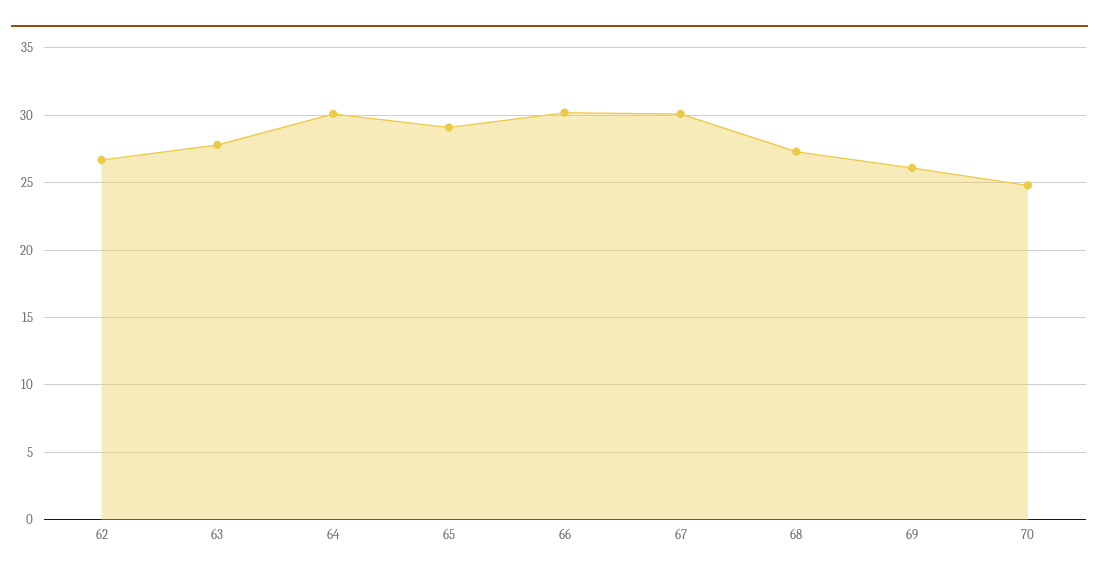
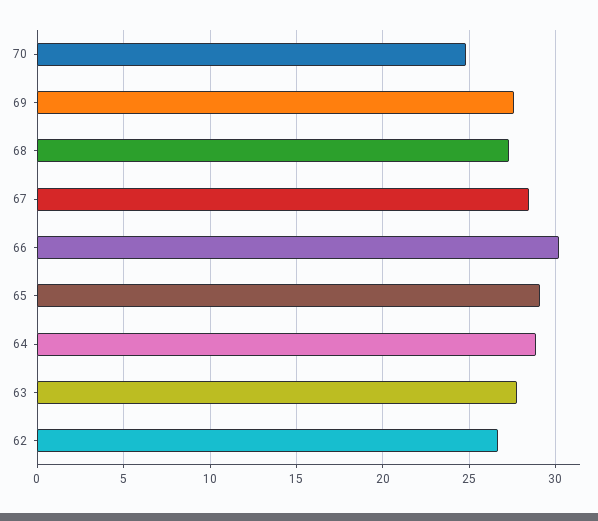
64: 30 -> 29
67: 30 -> 28.5
69: 26 -> 27.5

